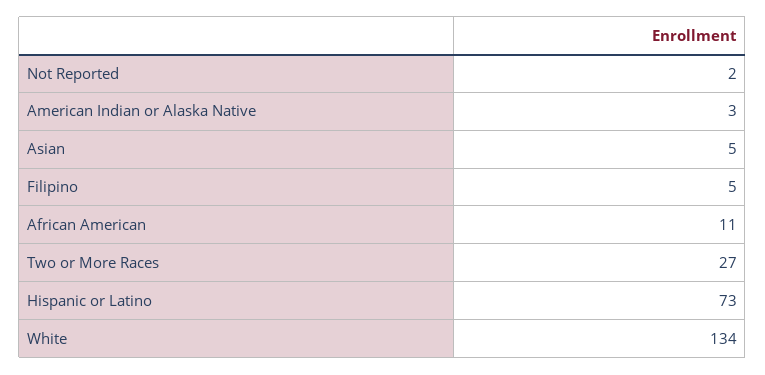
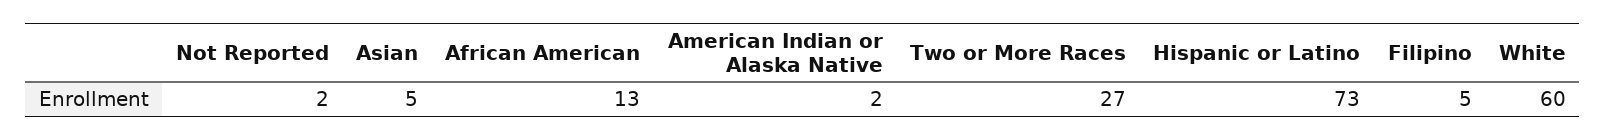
American Indian or Alaska Native: 3 -> 2
African American: 11 -> 13
White: 134 -> 60

